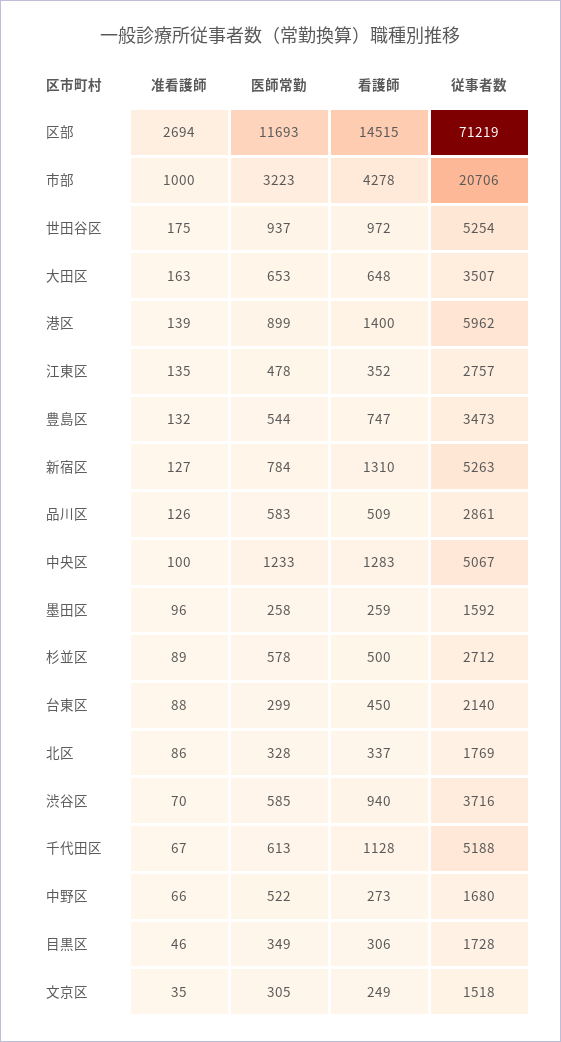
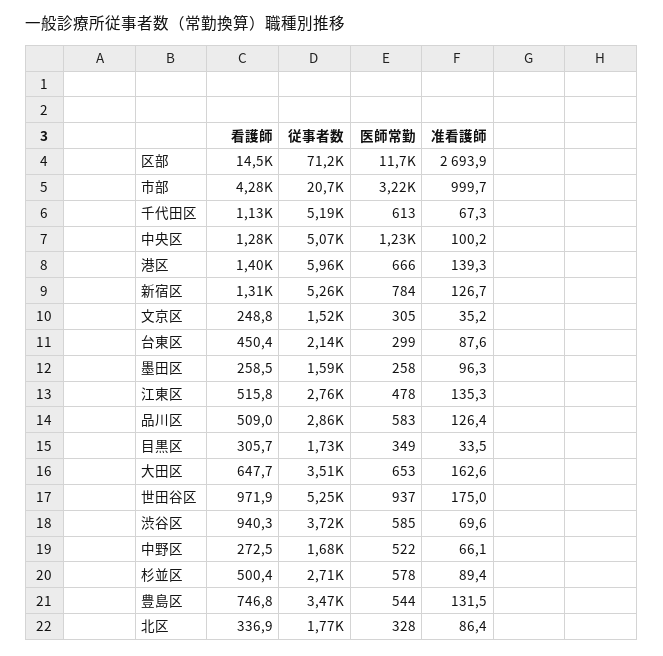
医師常勤, 港区: 899 -> 666
看護師, 江東区: 352 -> 515.8
准看護師, 目黒区: 46 -> 33.5

